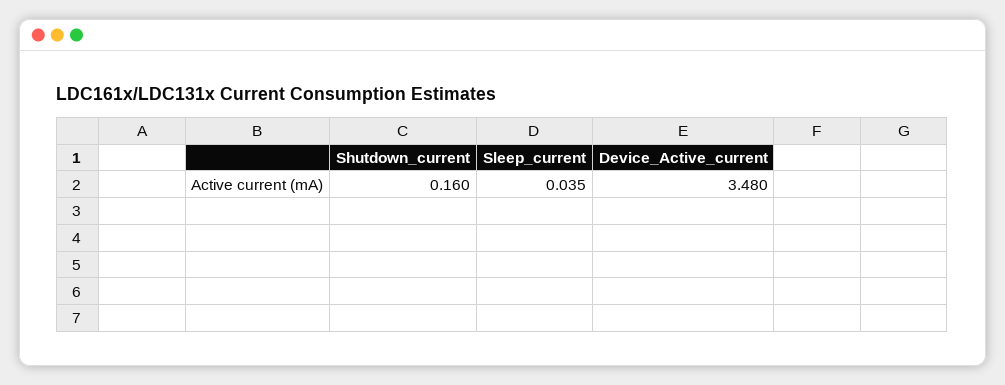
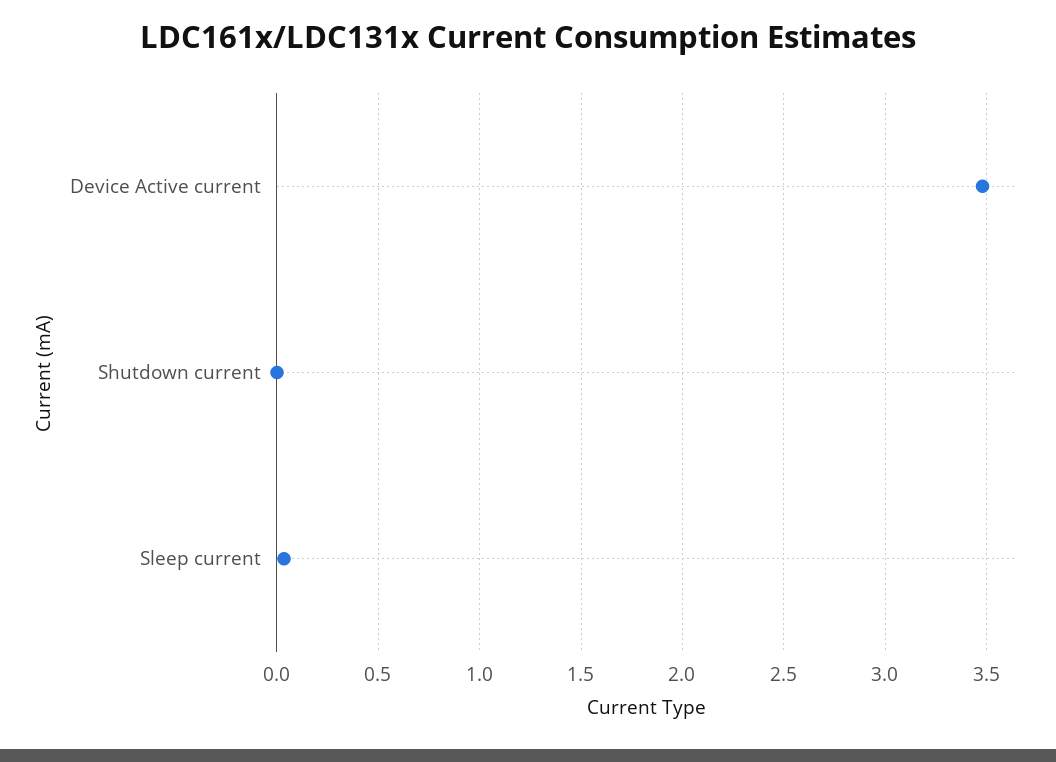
Shutdown_current: 0.16 -> 0

